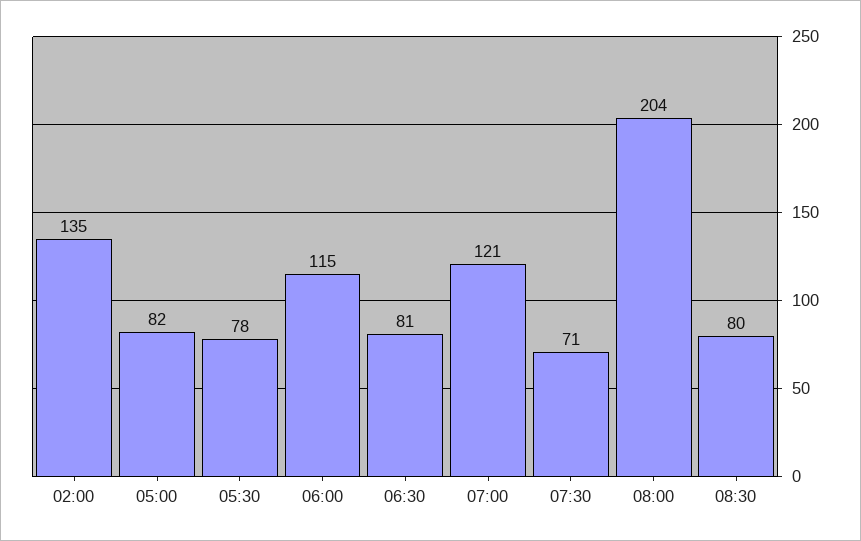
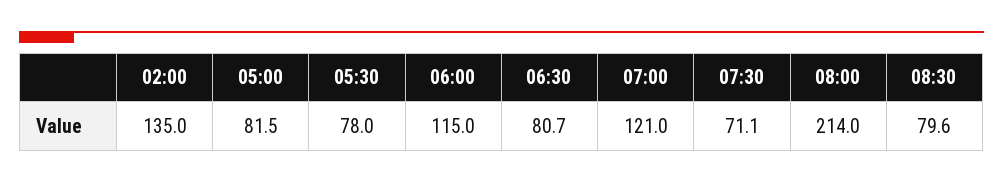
08:00: 204 -> 214

